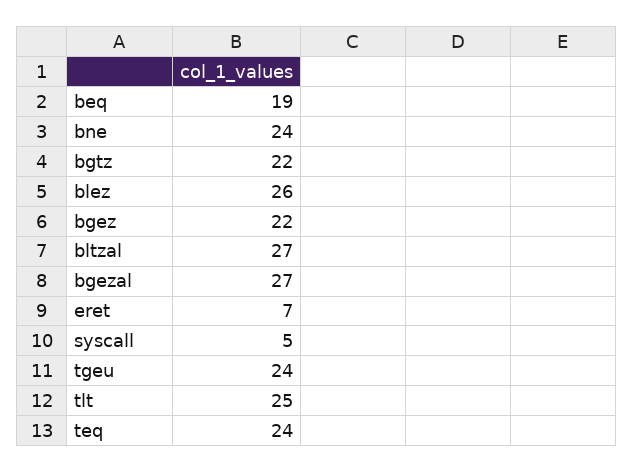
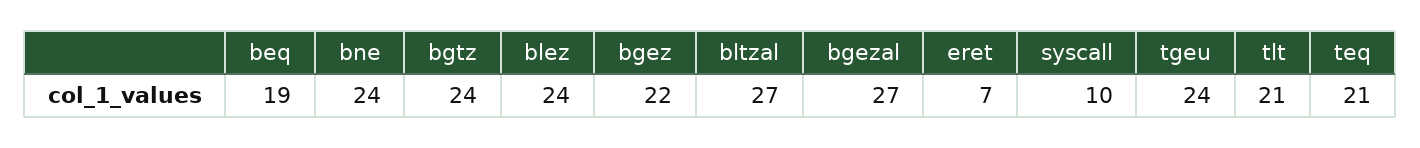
bgtz: 22 -> 24
blez: 26 -> 24
syscall: 5 -> 10
tlt: 25 -> 21
teq: 24 -> 21

